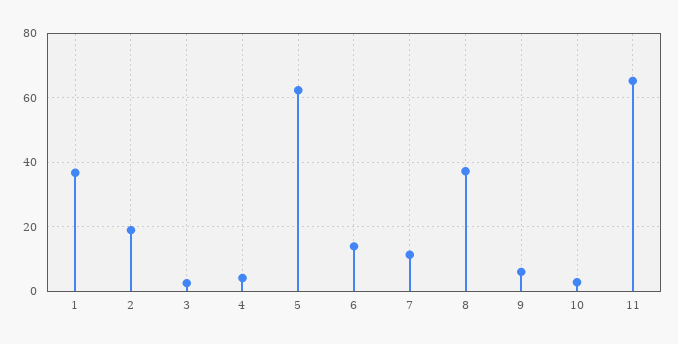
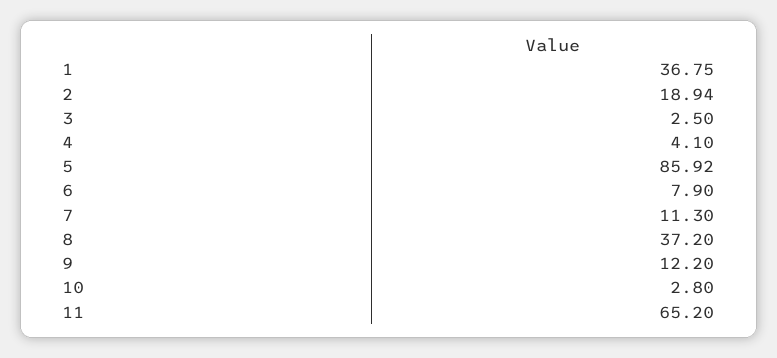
5: 62 -> 85.92
6: 14 -> 7.9
9: 6 -> 12.2

